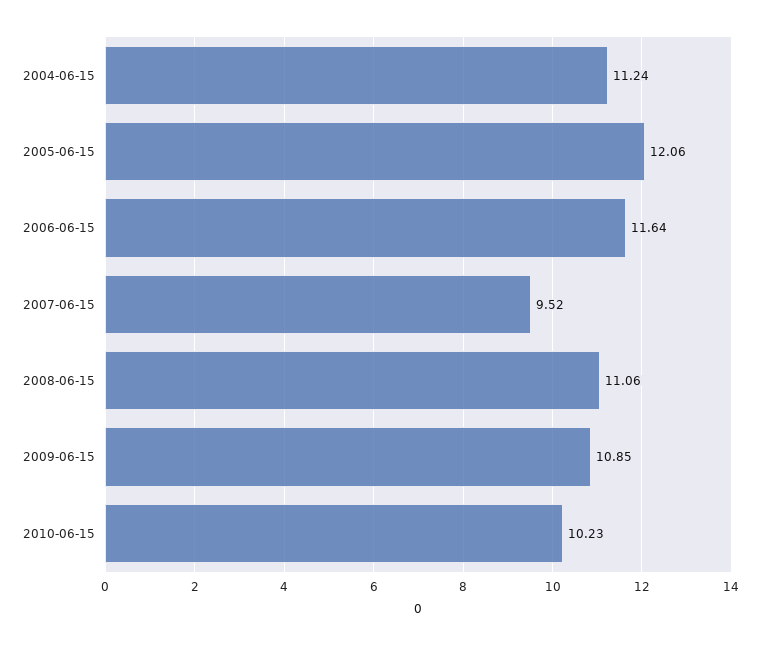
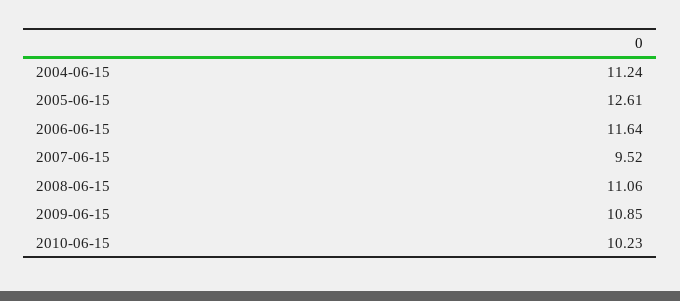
2005-06-15: 12.06 -> 12.61

